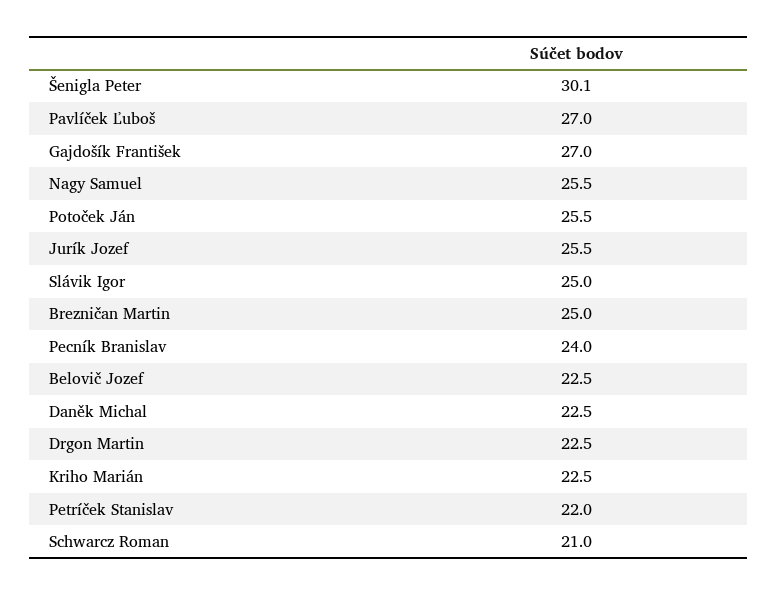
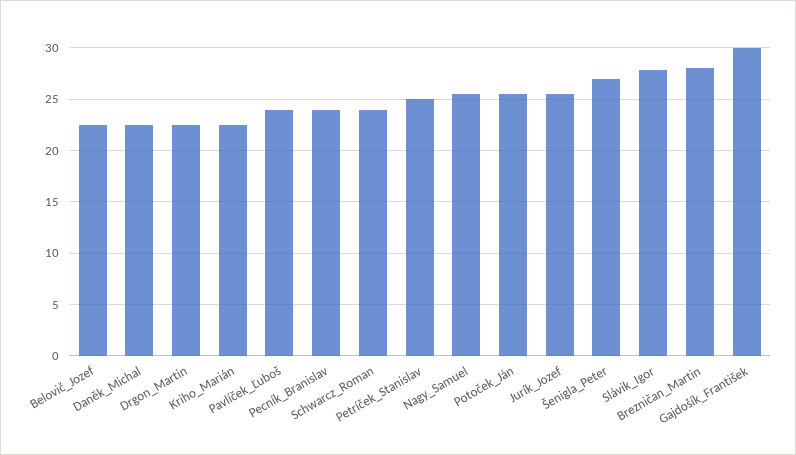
Šenigla Peter: 30.1 -> 27
Pavlíček Ľuboš: 27 -> 24
Gajdošík František: 27 -> 30
Slávik Igor: 25 -> 28
Brezničan Martin: 25 -> 28
Petríček Stanislav: 22 -> 25
Schwarcz Roman: 21 -> 24

